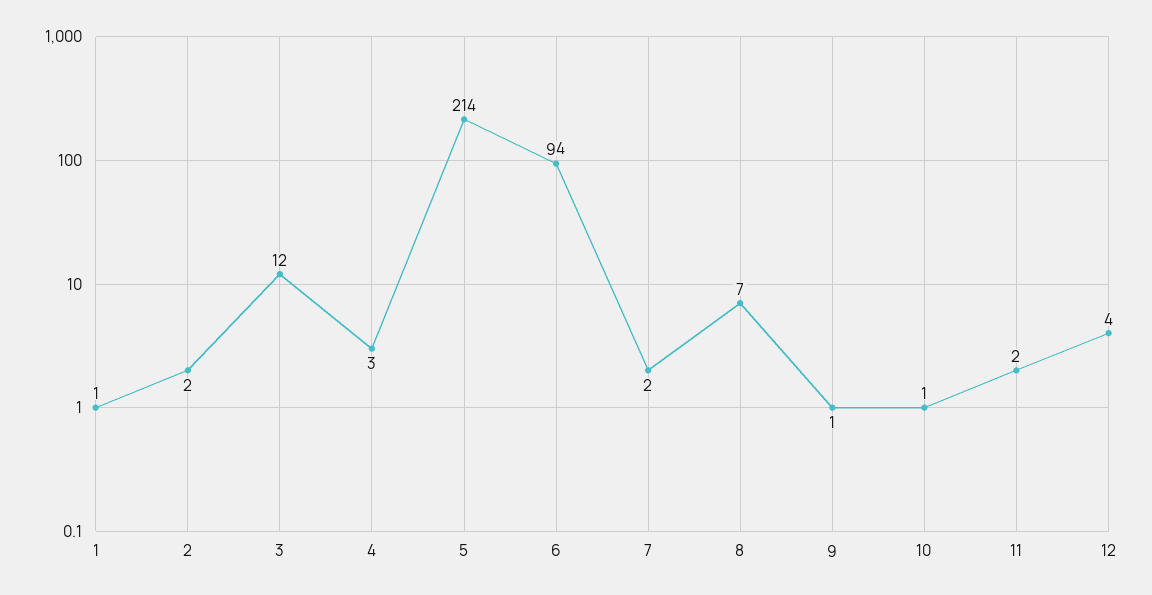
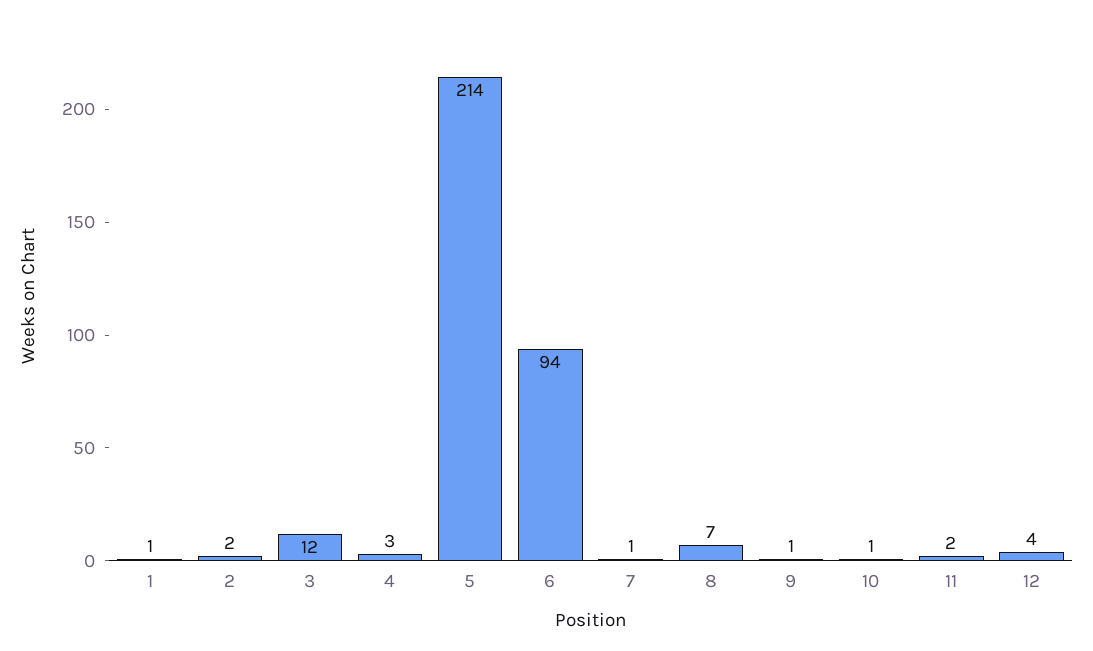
7: 2 -> 1

